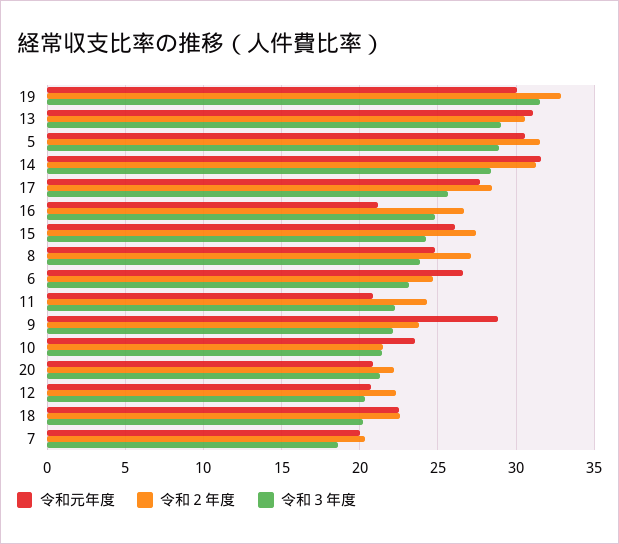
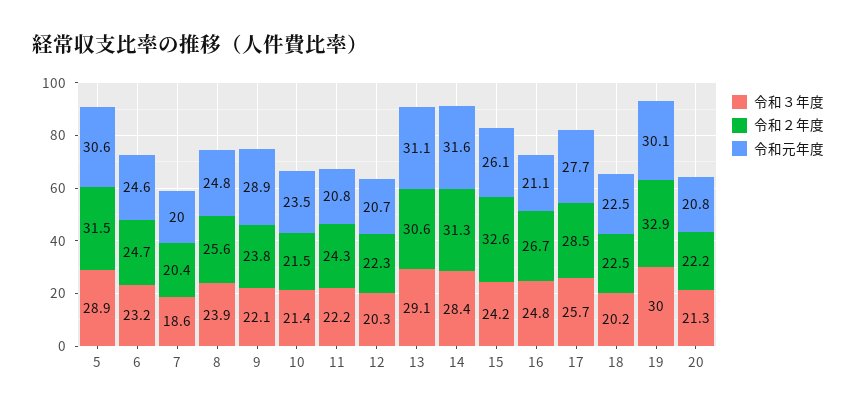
令和３年度, 19: 31.5 -> 30
令和２年度, 15: 27.5 -> 32.6
令和２年度, 8: 27 -> 25.6
令和元年度, 6: 26.5 -> 24.6

